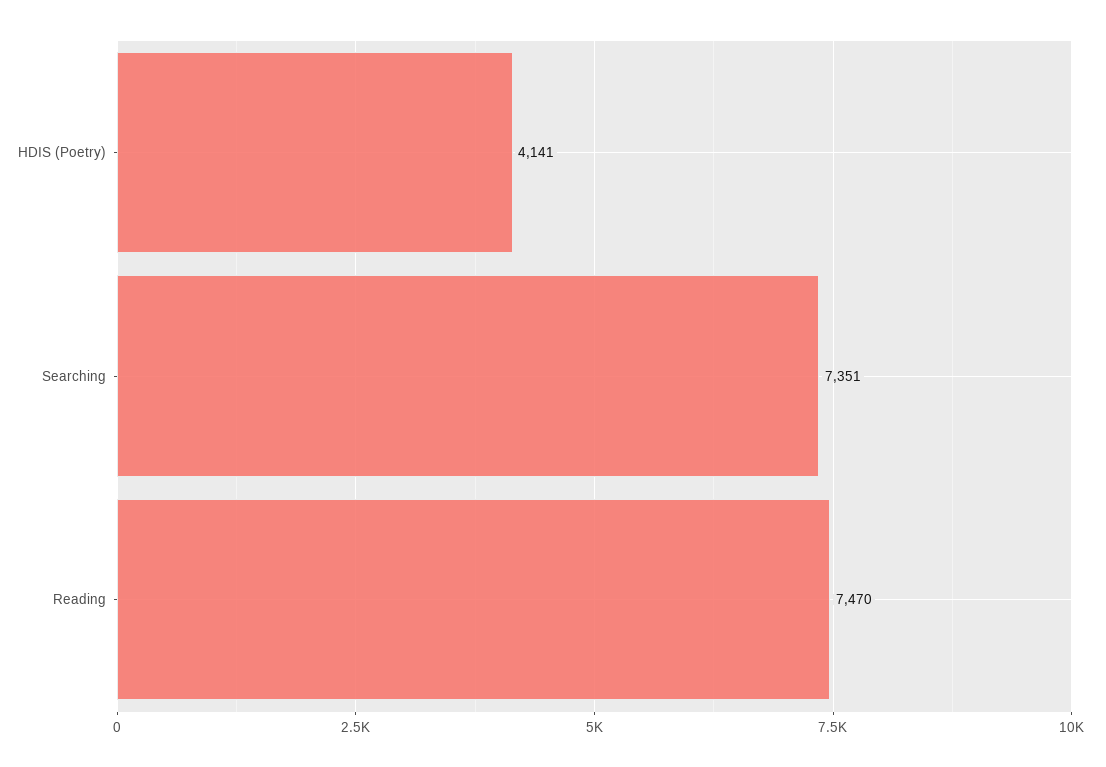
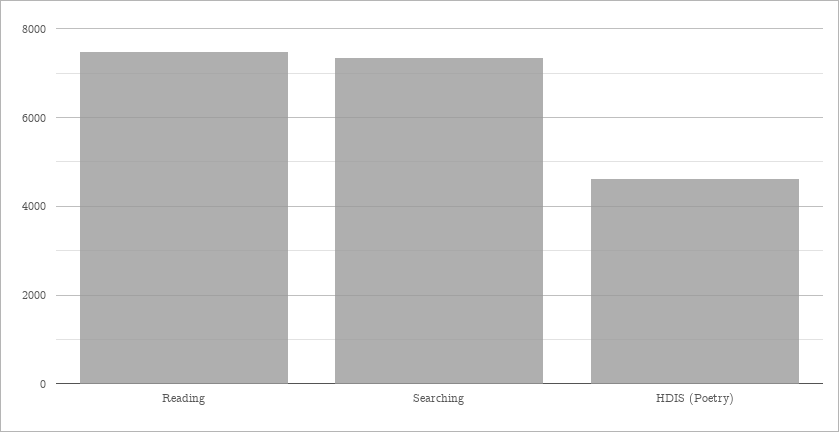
HDIS (Poetry): 4141 -> 4600

